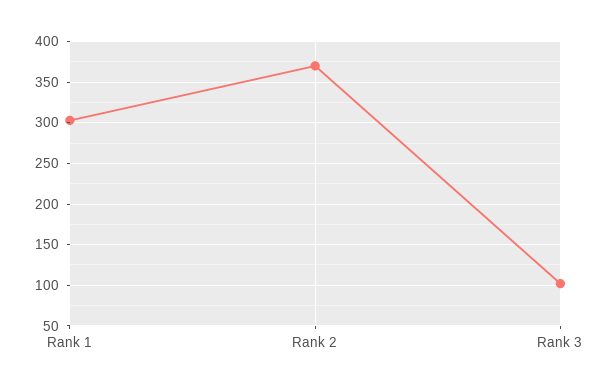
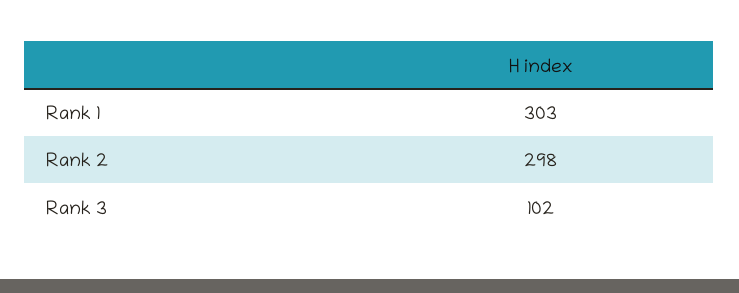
Rank 2: 370 -> 298

